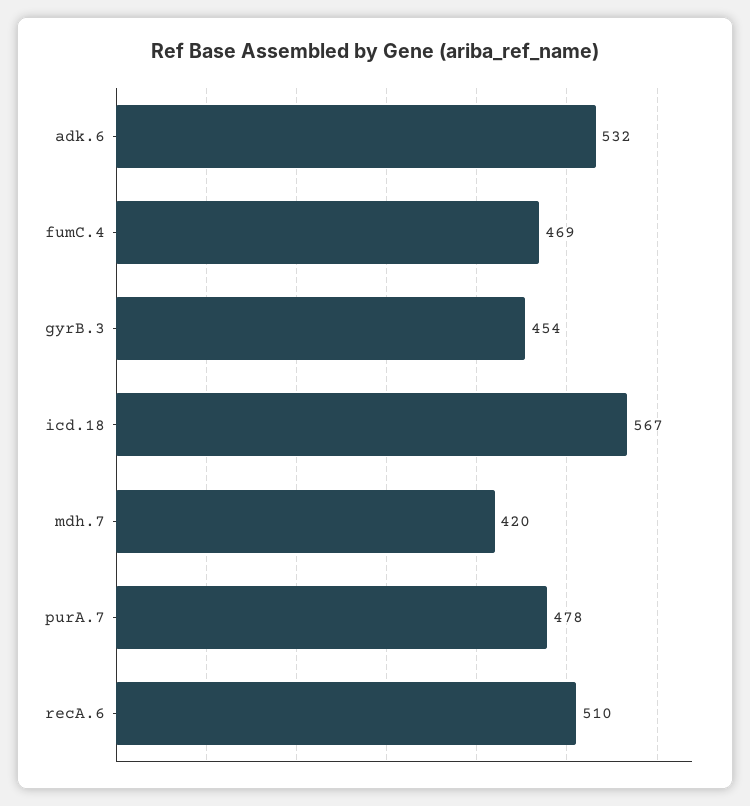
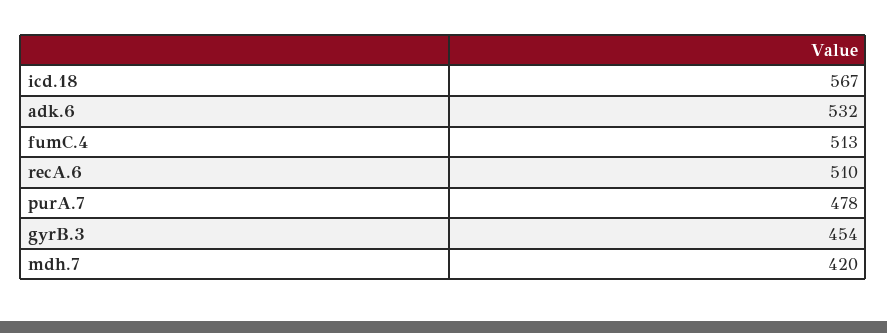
fumC.4: 469 -> 513

